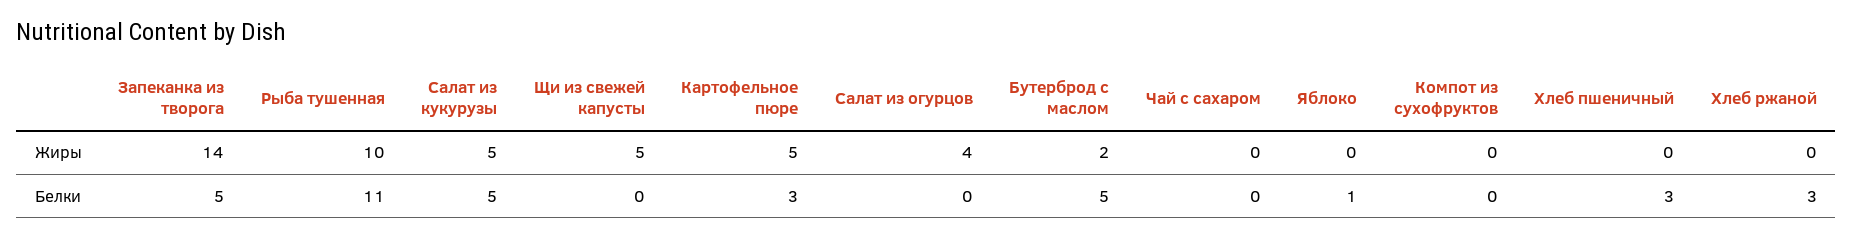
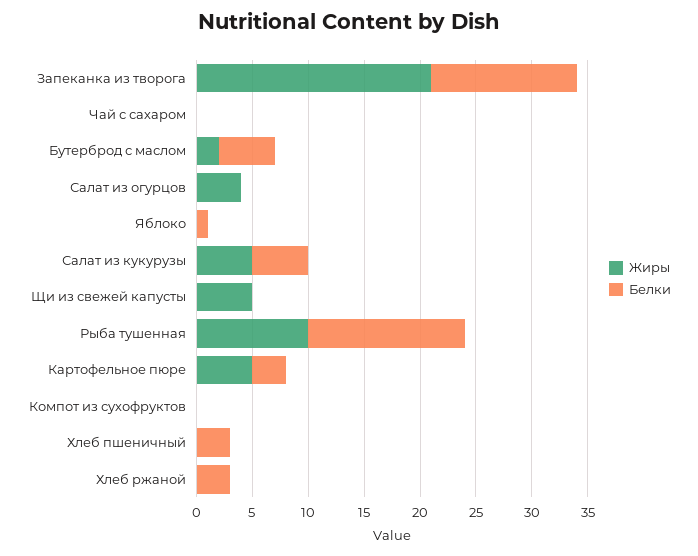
Жиры, Запеканка из творога: 14 -> 21
Белки, Запеканка из творога: 5 -> 13
Белки, Рыба тушенная: 11 -> 14

